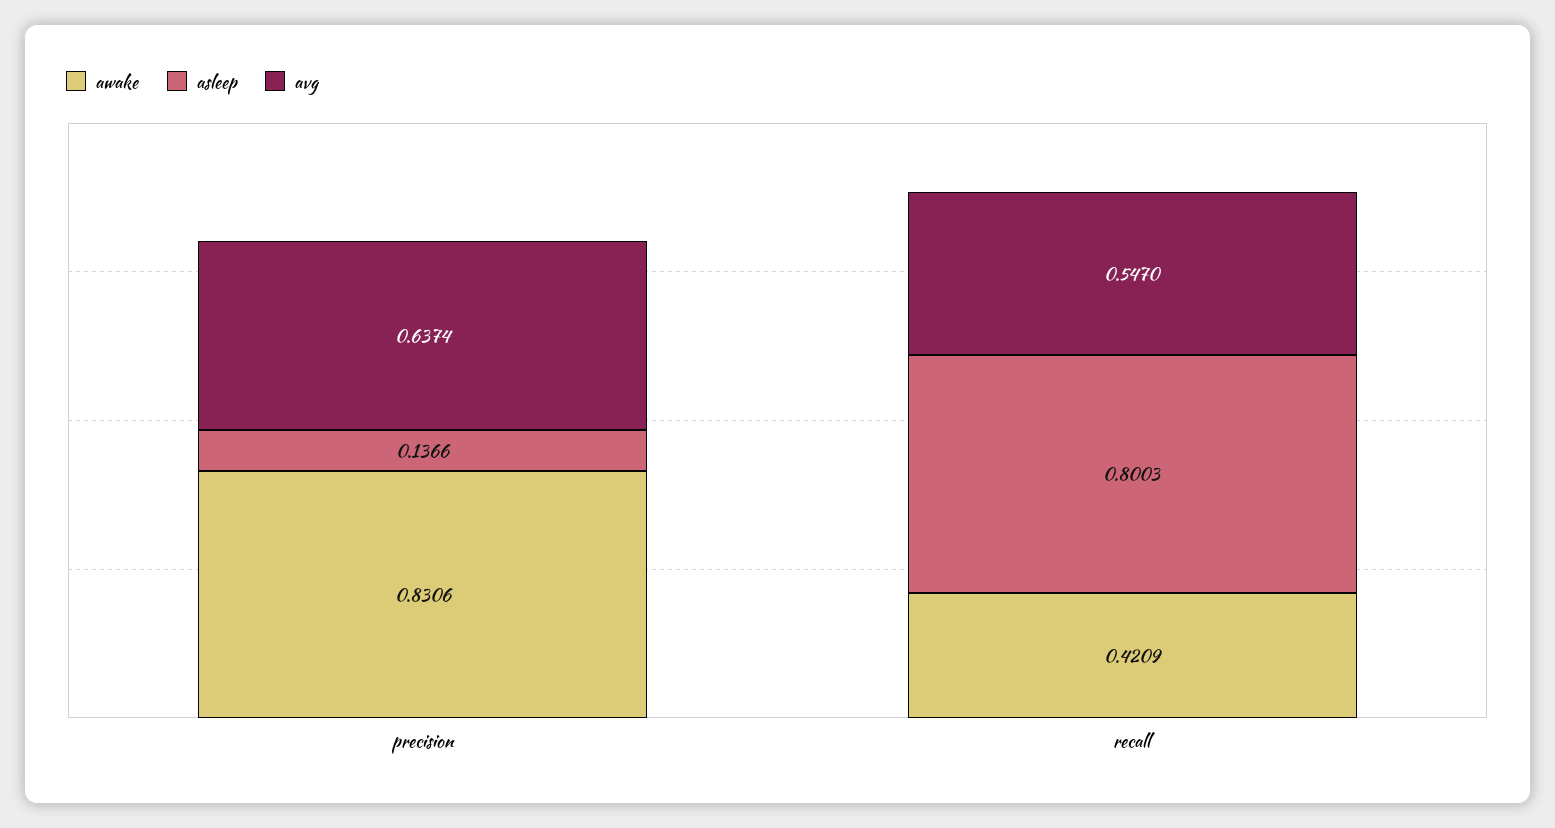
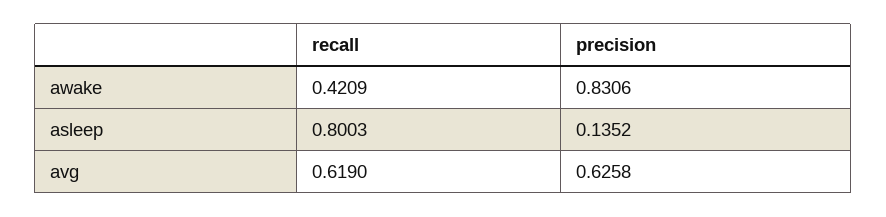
asleep, precision: 0.1366 -> 0.1352
avg, precision: 0.6374 -> 0.6258
avg, recall: 0.547 -> 0.619

